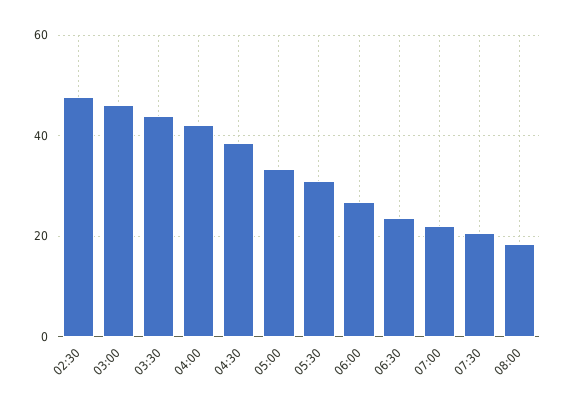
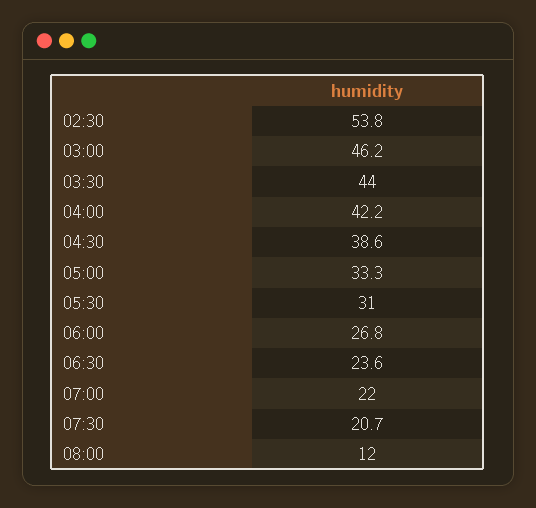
02:30: 48 -> 53.8
08:00: 18 -> 12

